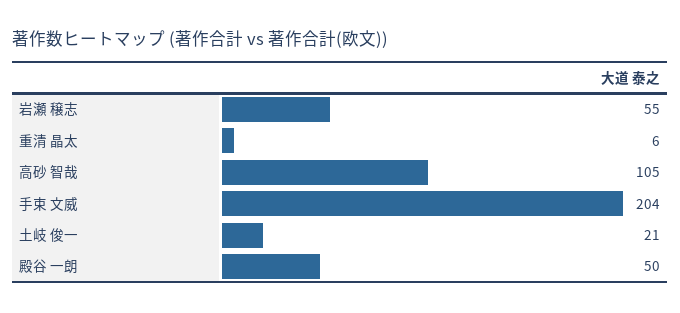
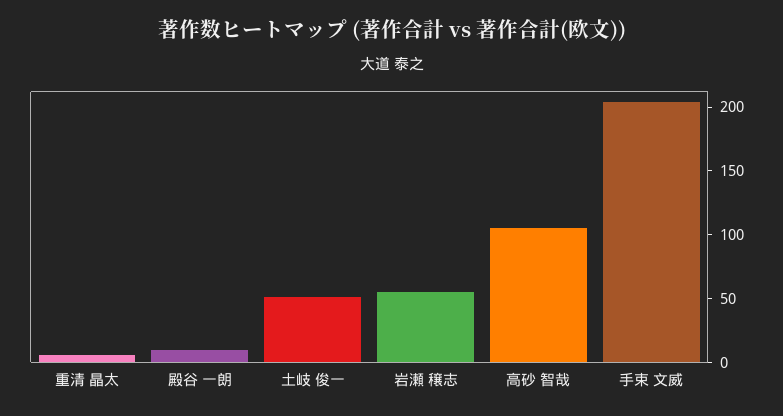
土岐 俊一: 21 -> 50
殿谷 一朗: 50 -> 10

